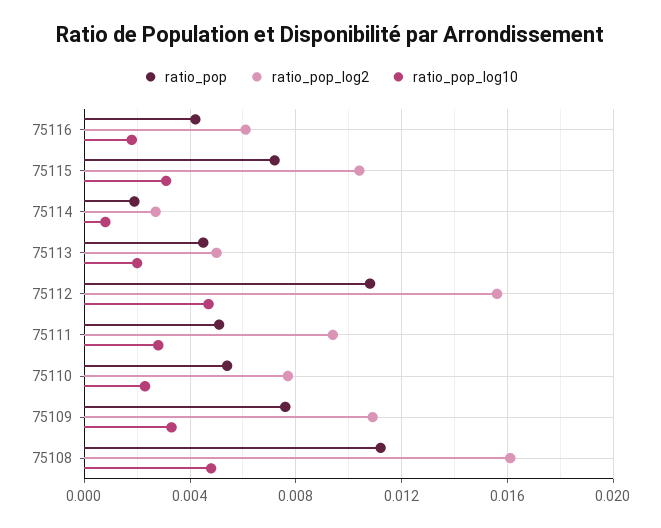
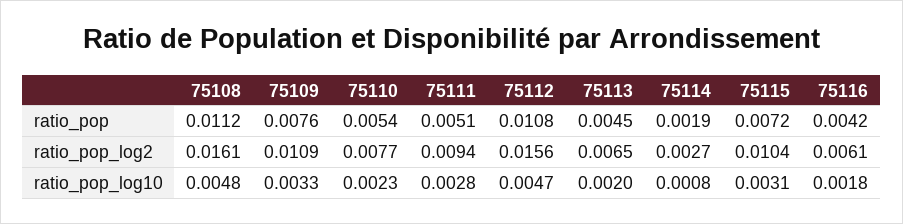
ratio_pop_log2, 75113: 0.005 -> 0.0065

